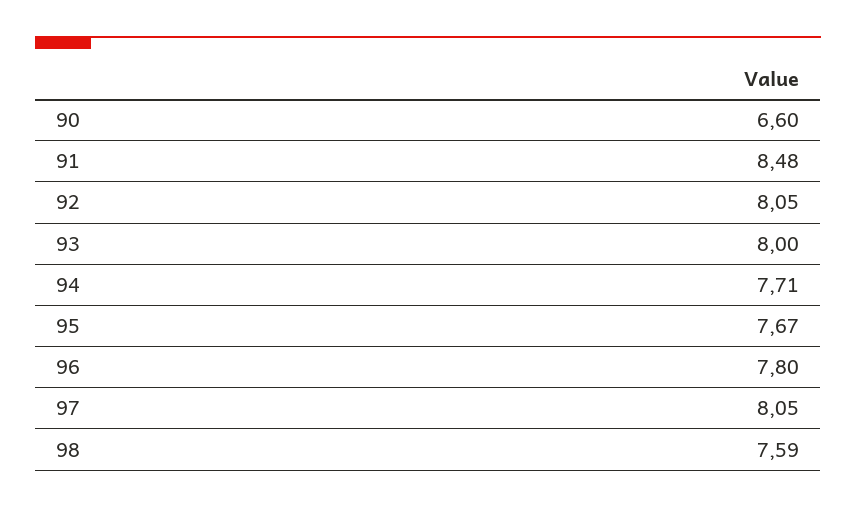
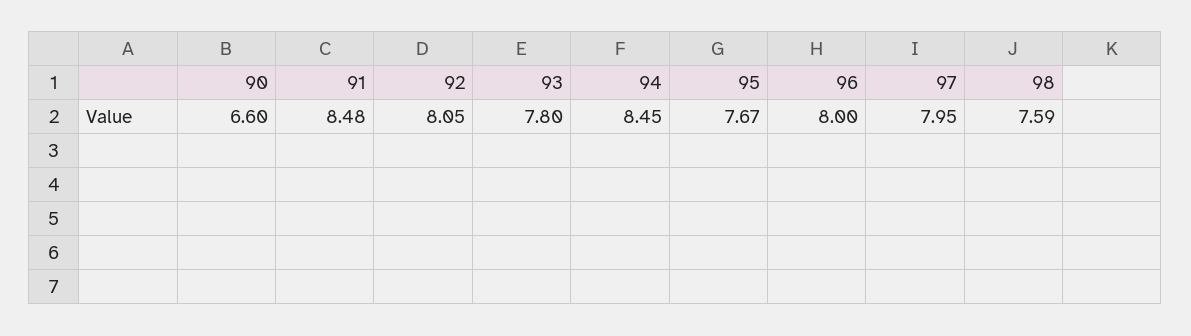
93: 8 -> 7.8
94: 7.71 -> 8.45
96: 7.8 -> 8
97: 8.05 -> 7.95

